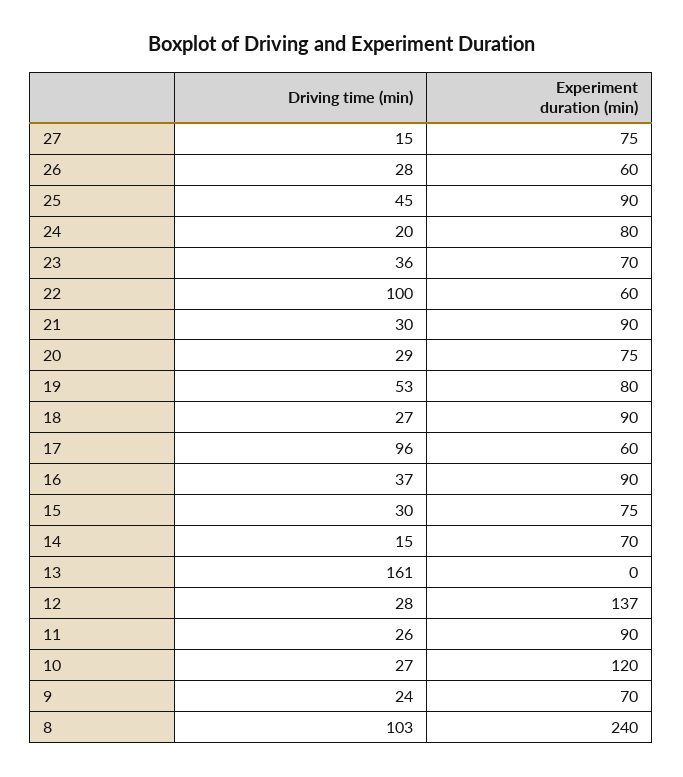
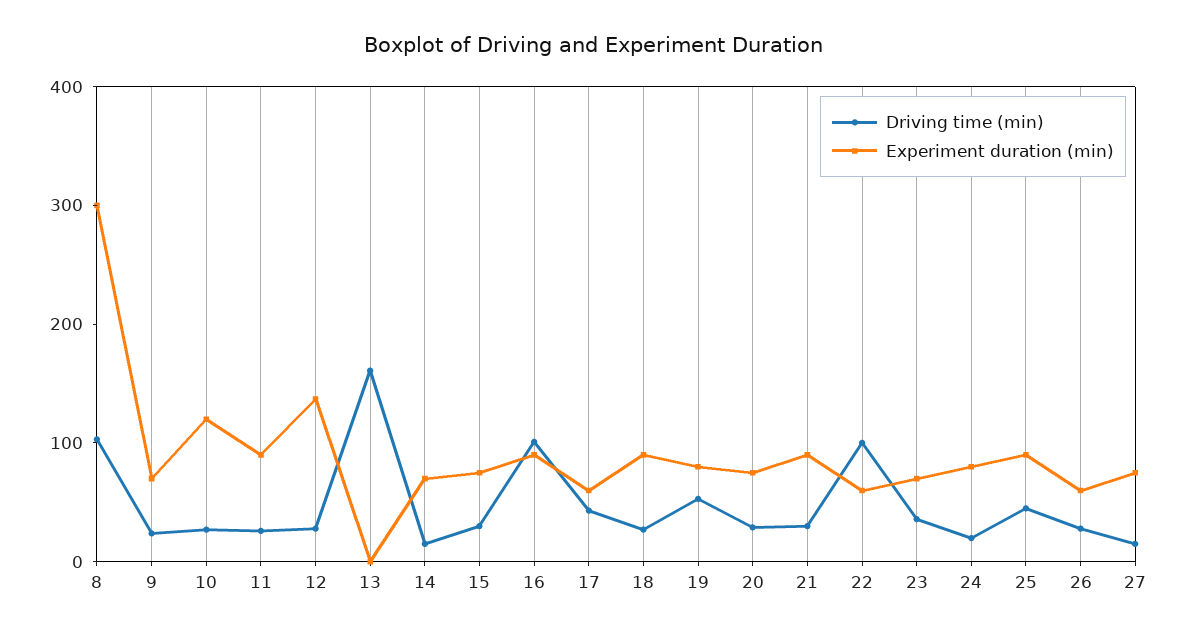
Driving time (min), 17: 96 -> 40
Driving time (min), 16: 37 -> 100
Experiment duration (min), 8: 240 -> 300

